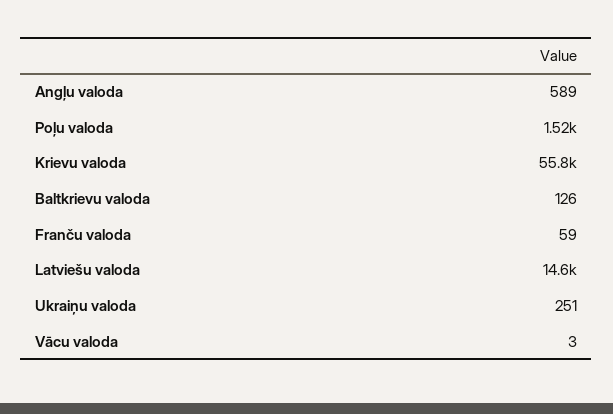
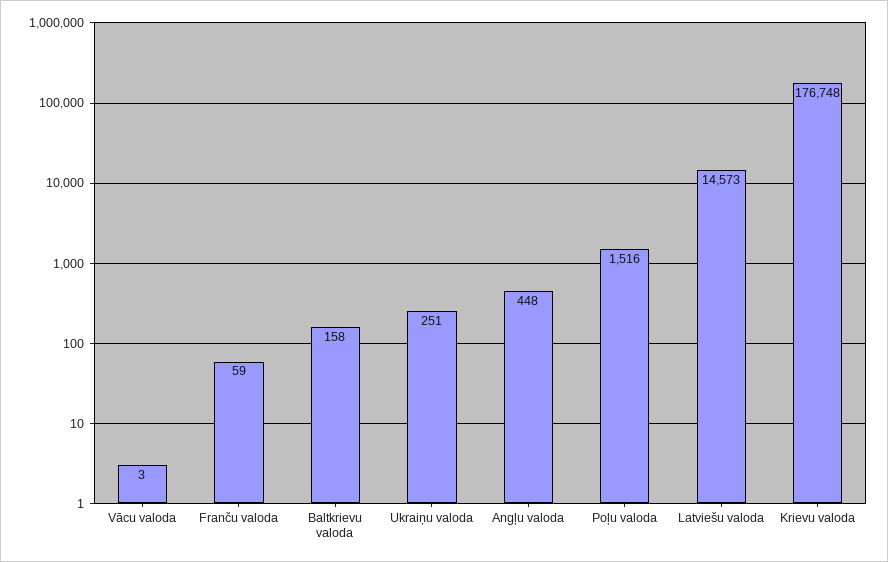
Angļu valoda: 589 -> 448
Krievu valoda: 55800 -> 176748
Baltkrievu valoda: 126 -> 158

